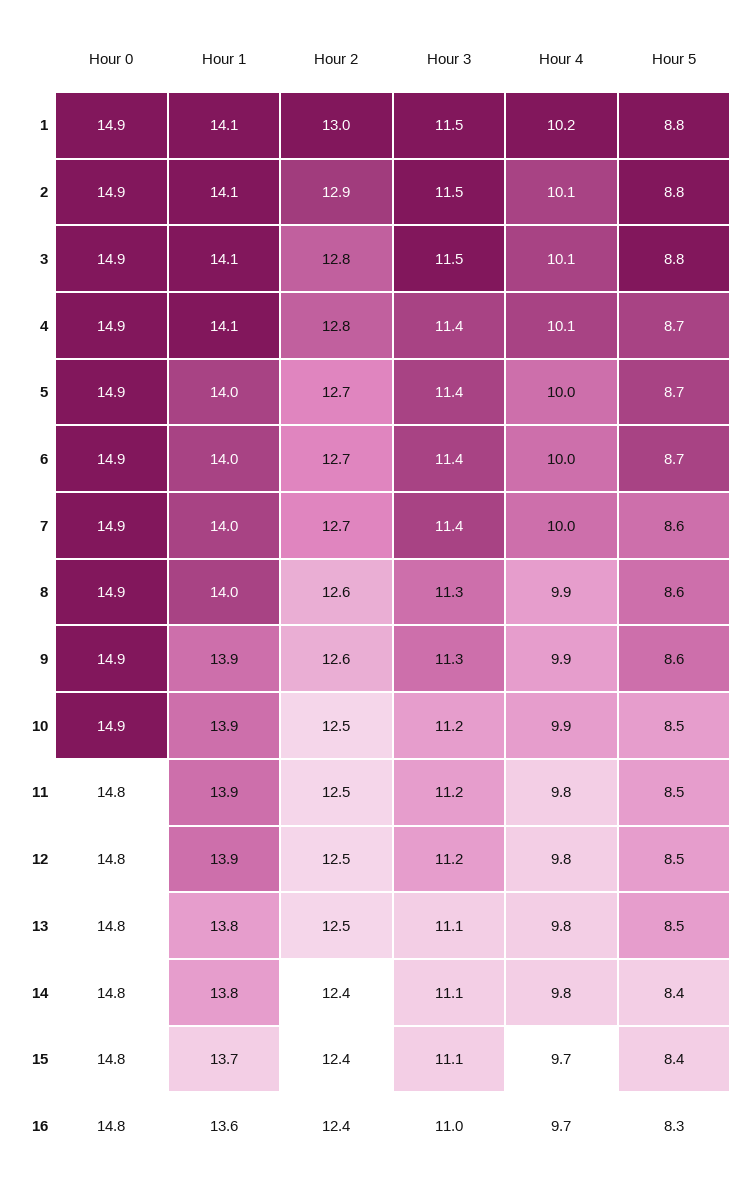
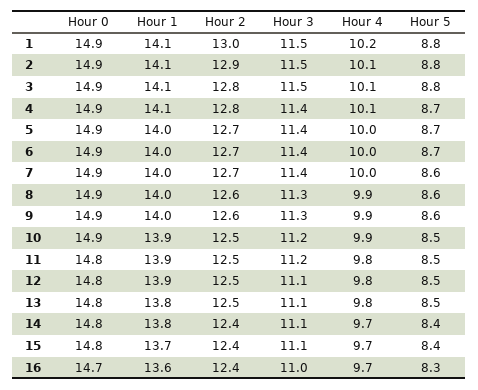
Hour 1, 9: 13.9 -> 14
Hour 3, 12: 11.2 -> 11.1
Hour 4, 14: 9.8 -> 9.7
Hour 0, 16: 14.8 -> 14.7

